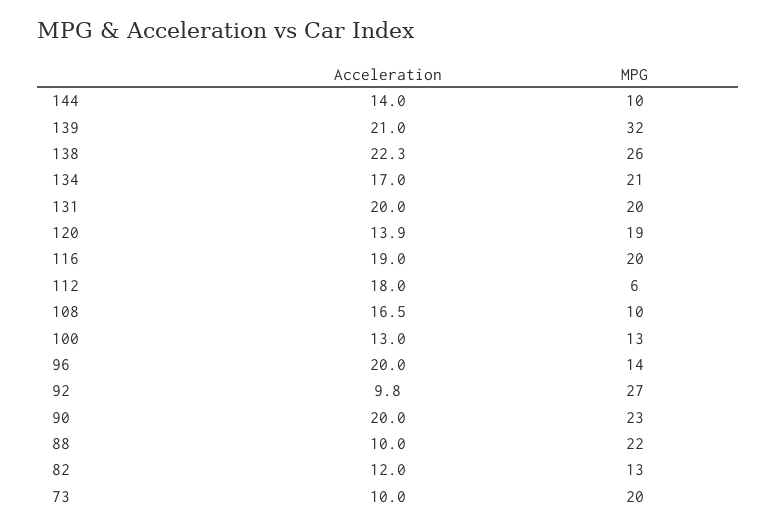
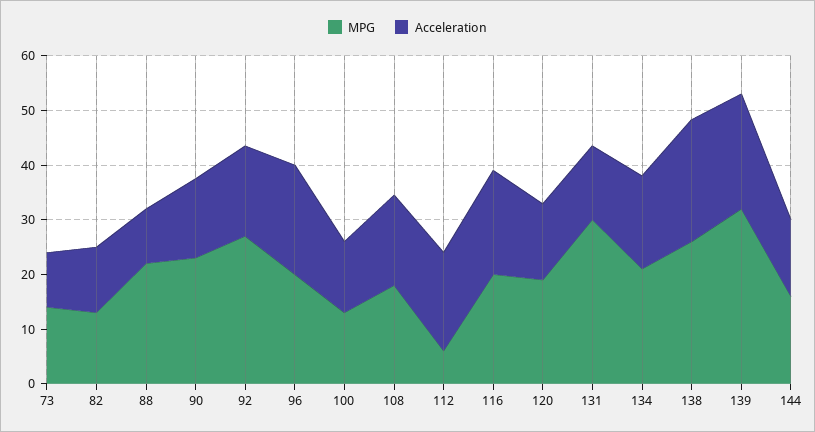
MPG, 144: 10 -> 16
Acceleration, 131: 20 -> 14
MPG, 131: 20 -> 30
MPG, 108: 10 -> 18
MPG, 96: 14 -> 20
Acceleration, 92: 9.8 -> 16
Acceleration, 90: 20 -> 14
MPG, 73: 20 -> 14

